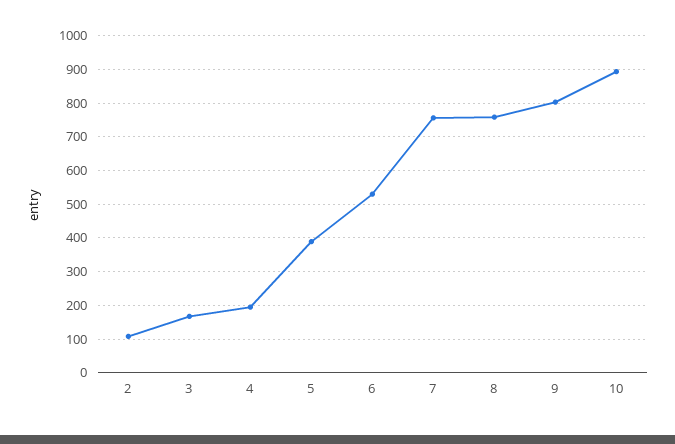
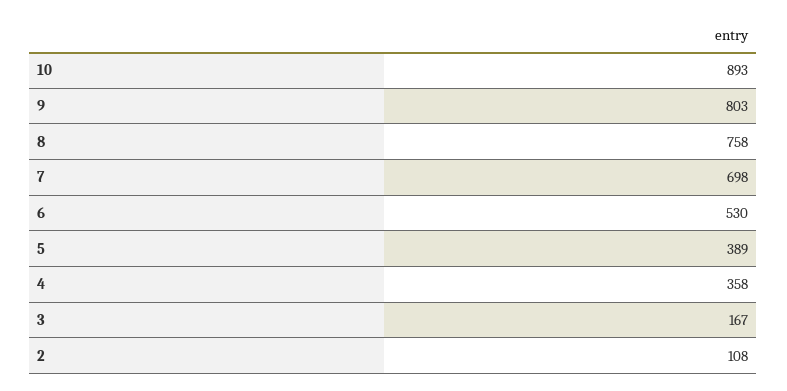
4: 200 -> 358
7: 760 -> 698

